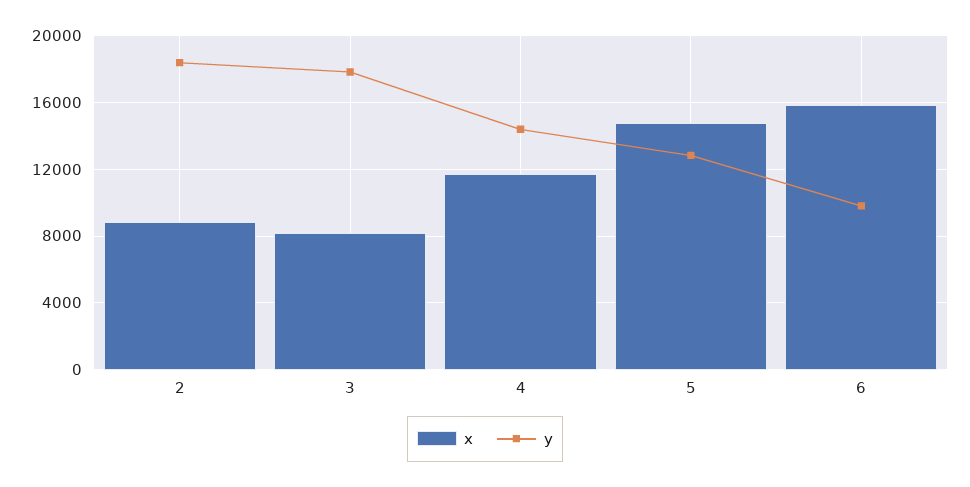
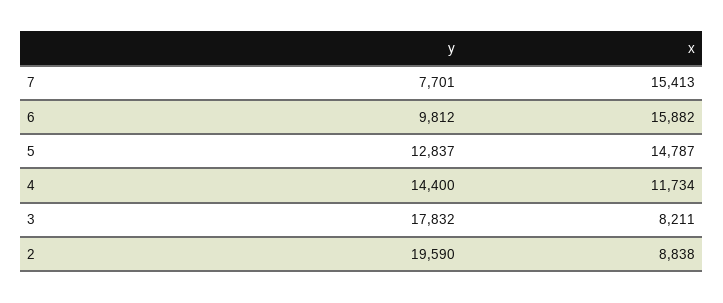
y, 2: 18500 -> 19590
y, 7: none -> 7701
x, 7: none -> 15413

